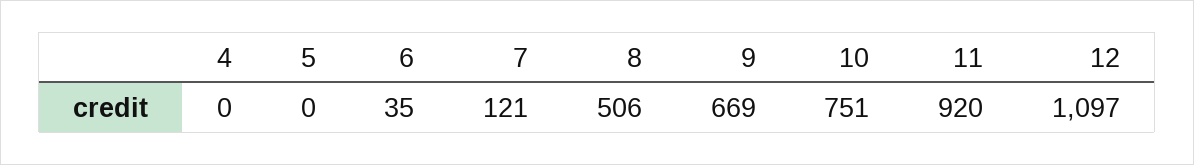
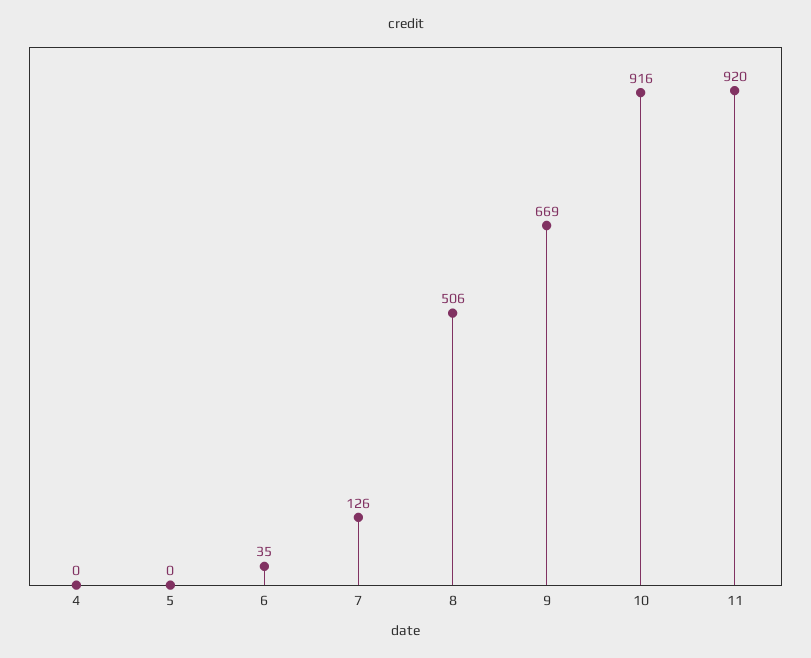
7: 121 -> 126
10: 751 -> 916
12: 1097 -> none

